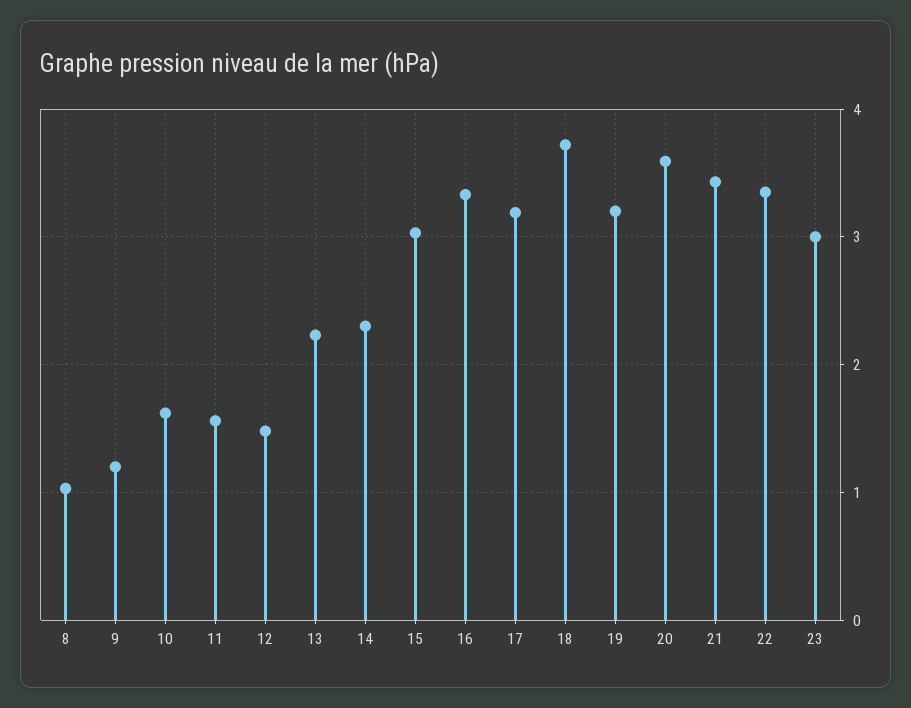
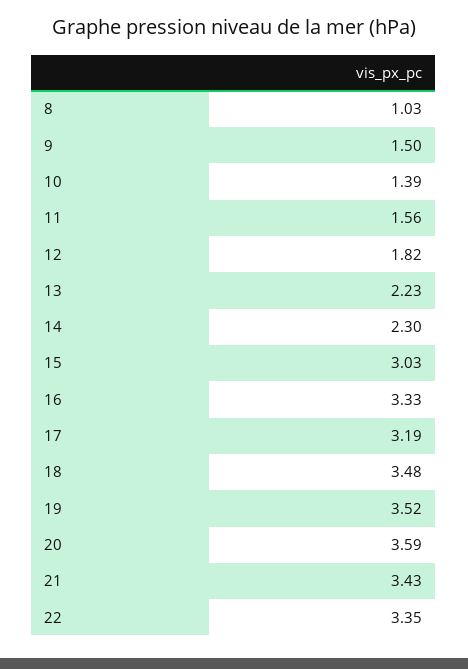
9: 1.2 -> 1.5
10: 1.6 -> 1.39
12: 1.5 -> 1.82
18: 3.7 -> 3.48
19: 3.2 -> 3.52
23: 3 -> none

